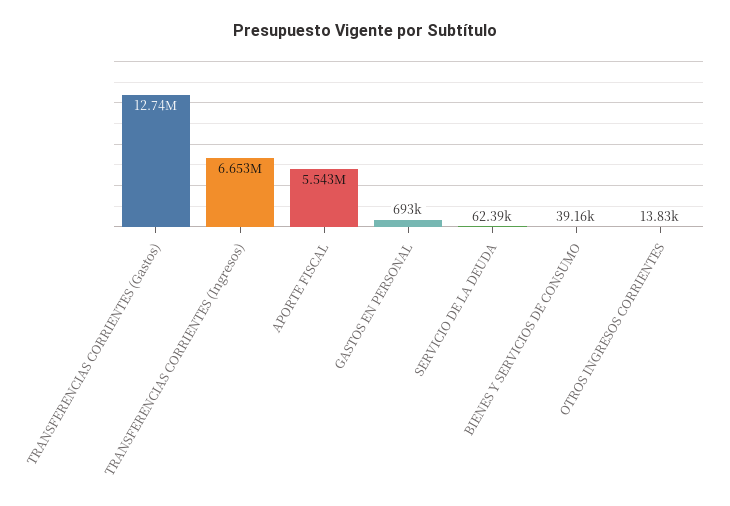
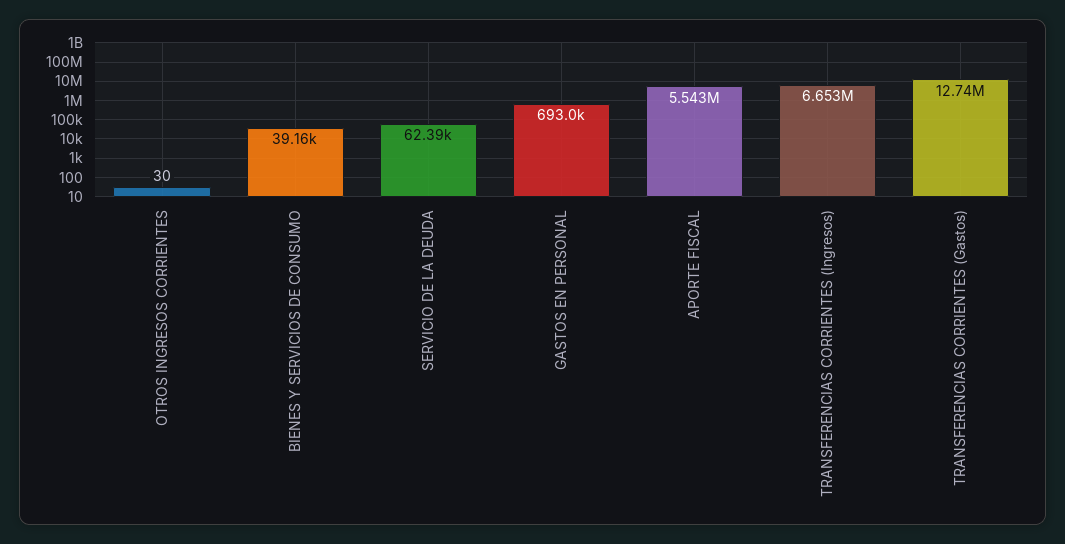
OTROS INGRESOS CORRIENTES: 13830 -> 30

